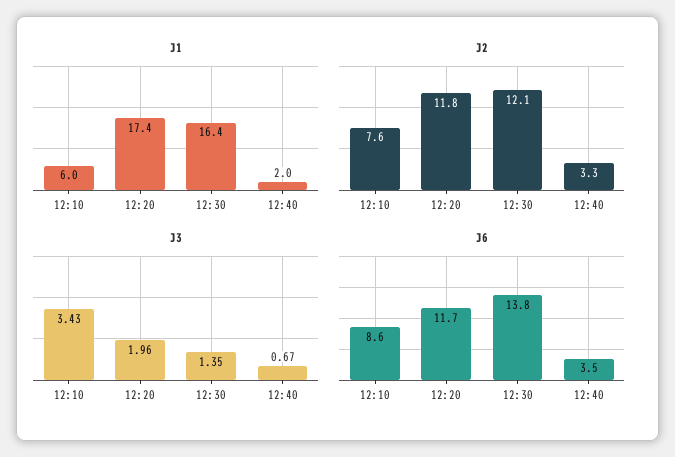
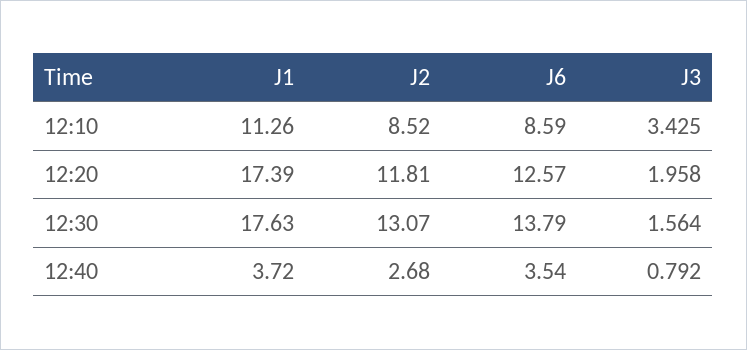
J1, 12:10: 6 -> 11.26
J1, 12:30: 16.4 -> 17.63
J1, 12:40: 2 -> 3.72
J2, 12:10: 7.6 -> 8.52
J2, 12:30: 12.1 -> 13.07
J2, 12:40: 3.3 -> 2.68
J3, 12:30: 1.35 -> 1.564
J3, 12:40: 0.67 -> 0.792
J6, 12:20: 11.7 -> 12.57

